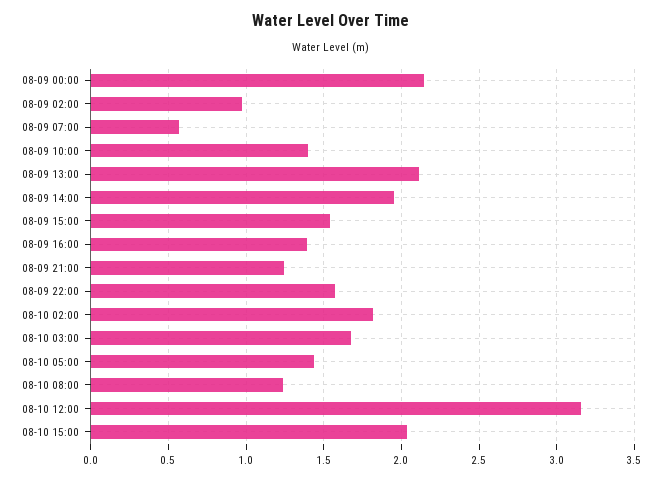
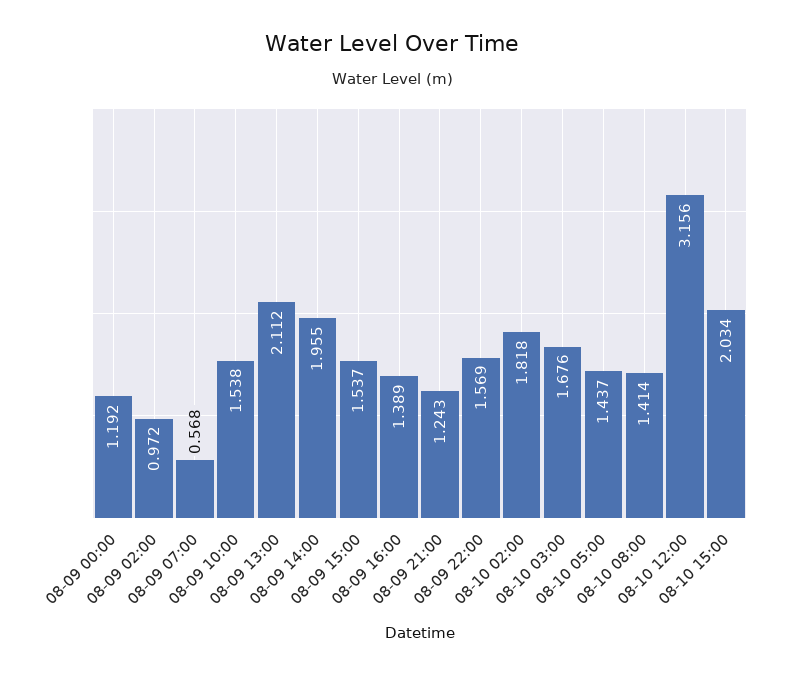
08-09 00:00: 2.15 -> 1.192
08-09 10:00: 1.4 -> 1.538
08-10 08:00: 1.25 -> 1.414

